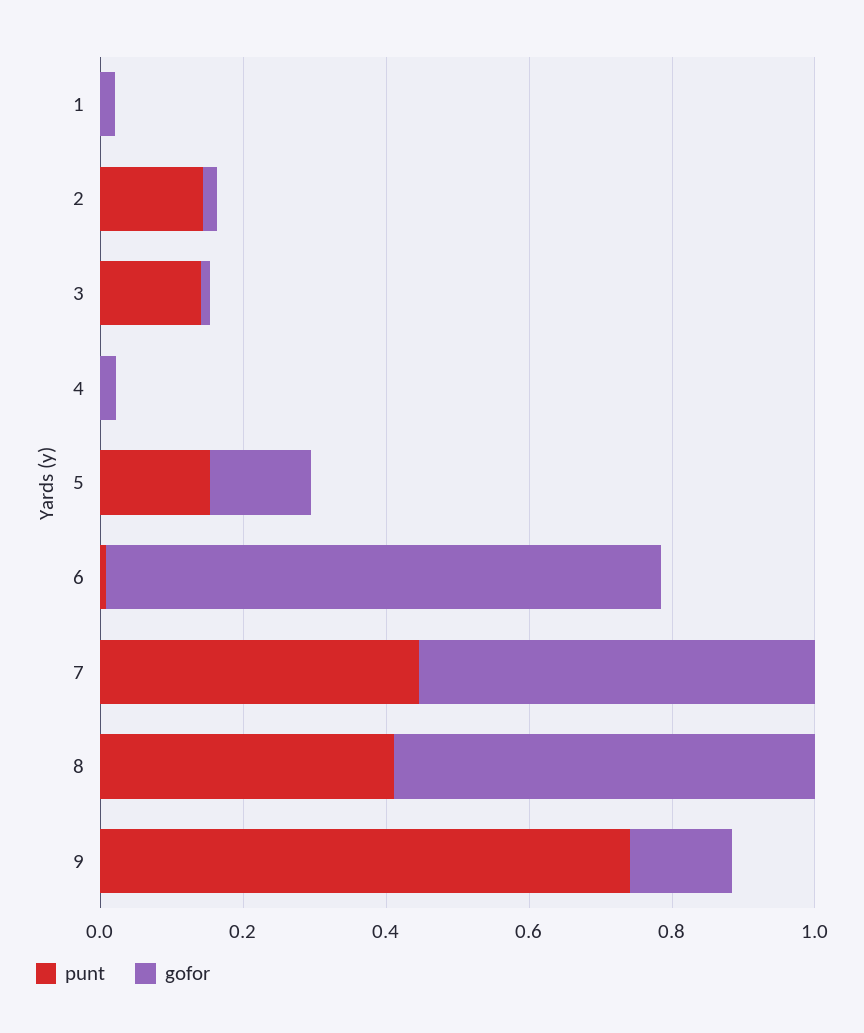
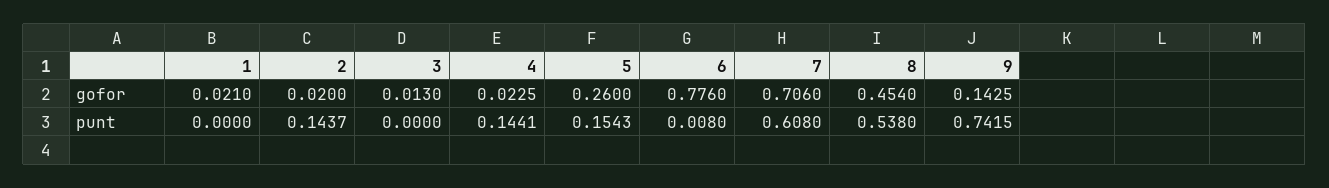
punt, 3: 0.15 -> 0
punt, 4: 0 -> 0.1441
gofor, 5: 0.15 -> 0.26
punt, 7: 0.45 -> 0.608
gofor, 7: 0.55 -> 0.706
punt, 8: 0.4 -> 0.538
gofor, 8: 0.6 -> 0.454

